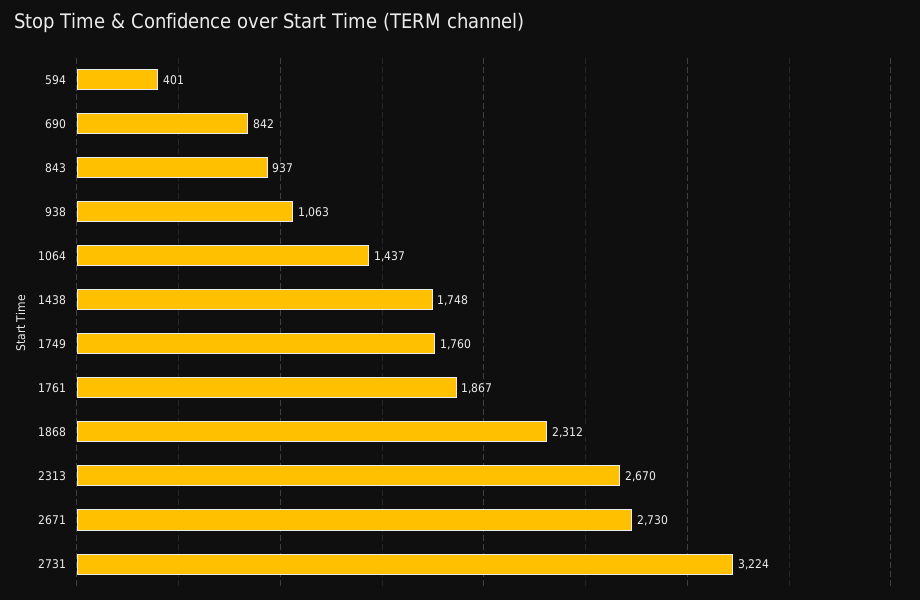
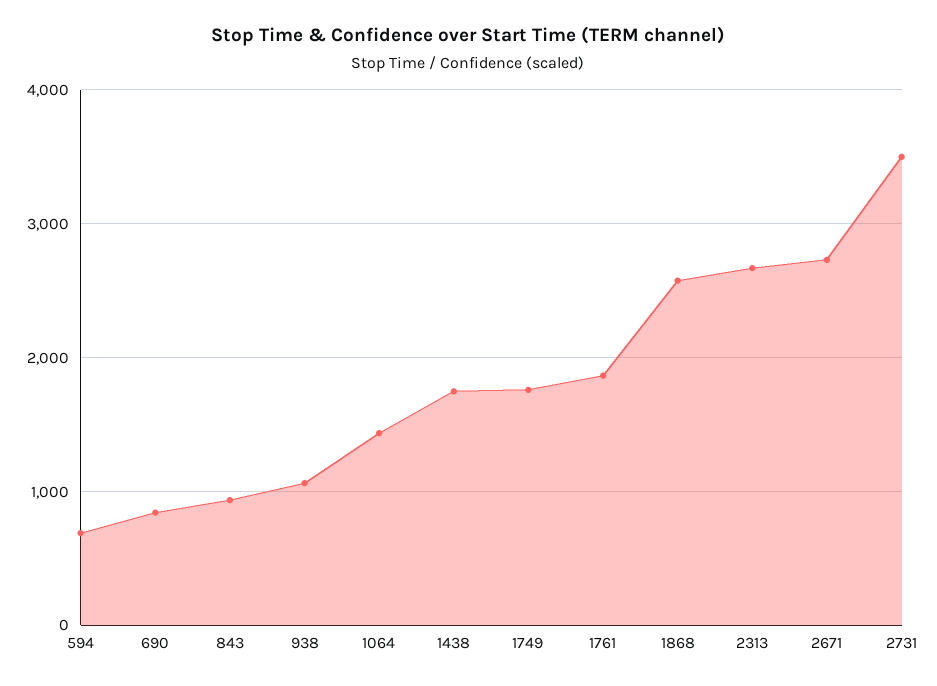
594: 401 -> 700
1868: 2312 -> 2600
2731: 3224 -> 3500

